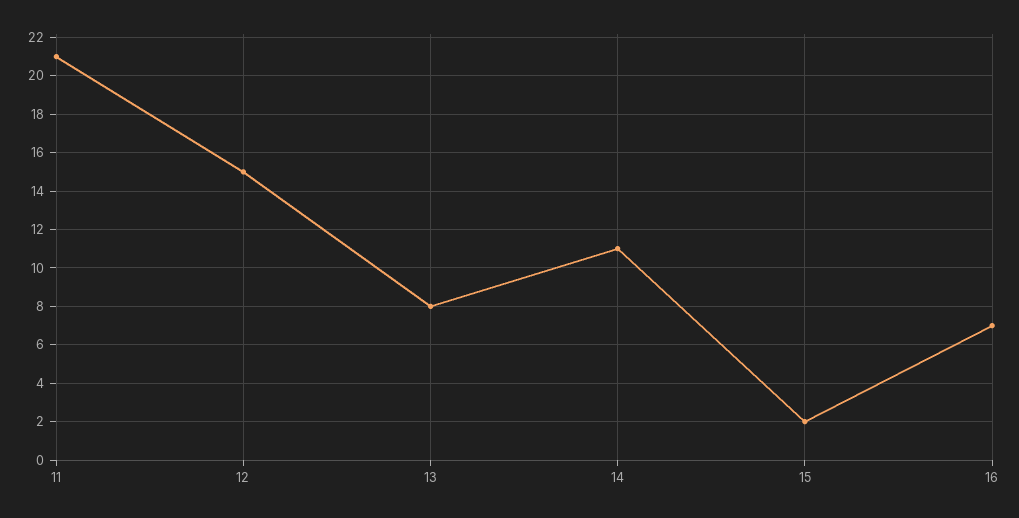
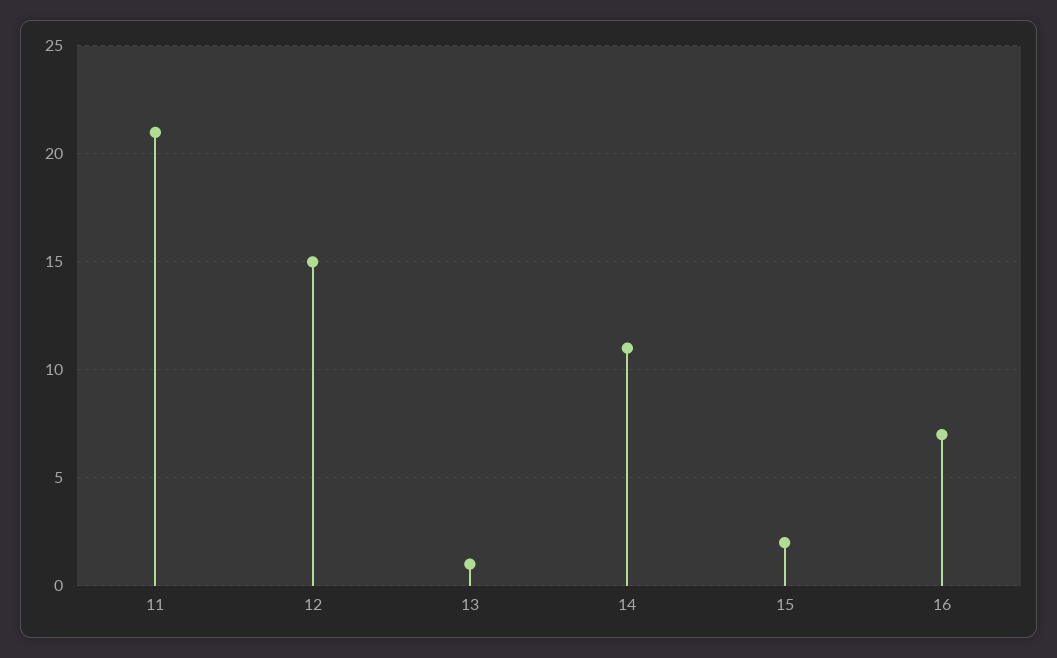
13: 8 -> 1

